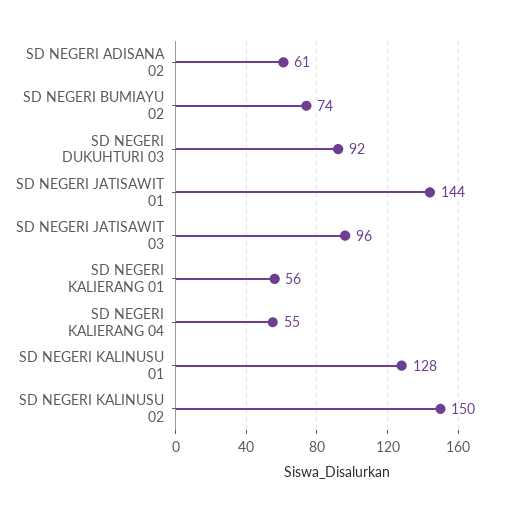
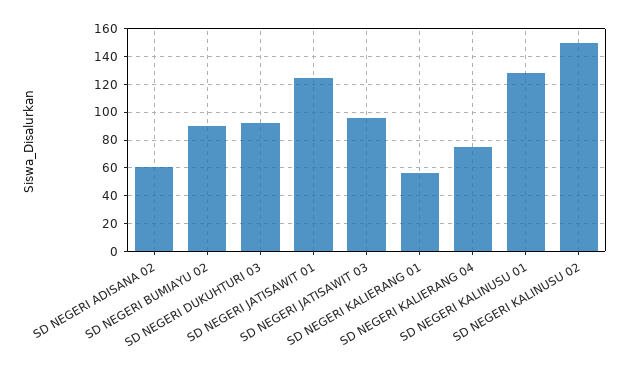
SD NEGERI BUMIAYU 02: 74 -> 90
SD NEGERI JATISAWIT 01: 144 -> 125
SD NEGERI KALIERANG 04: 55 -> 75

